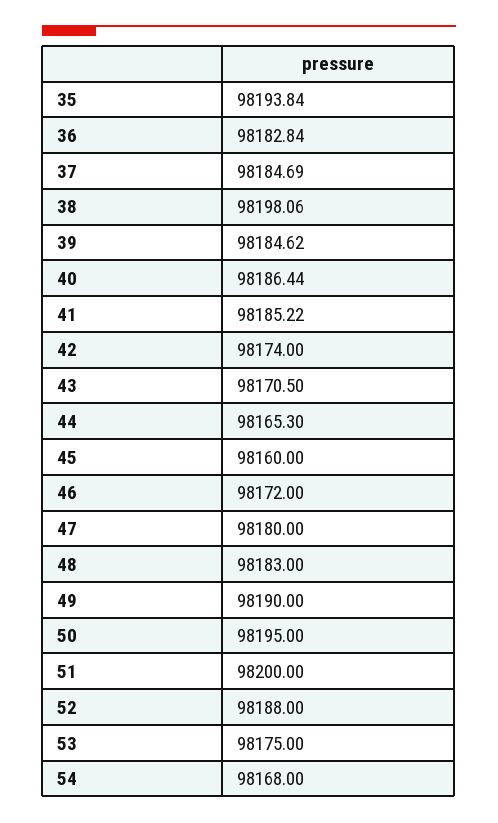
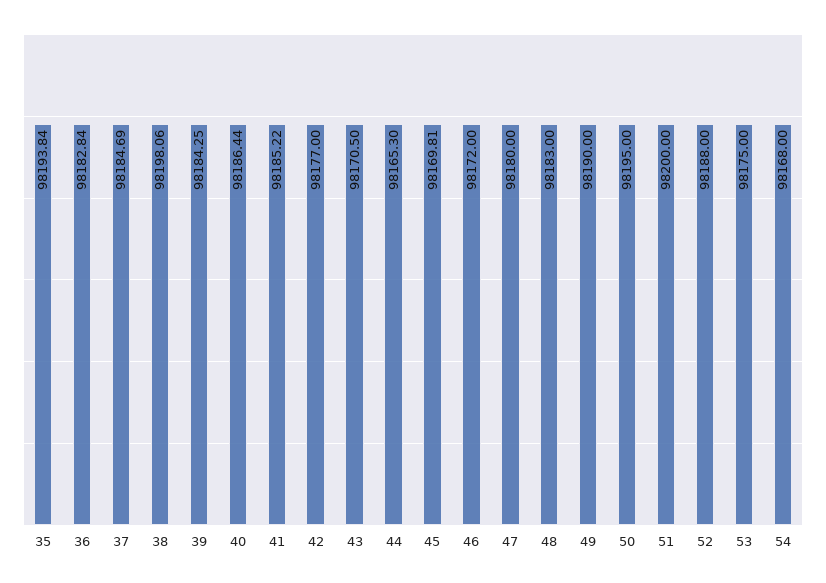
39: 98184.62 -> 98184.25
42: 98174 -> 98177
45: 98160 -> 98169.81

